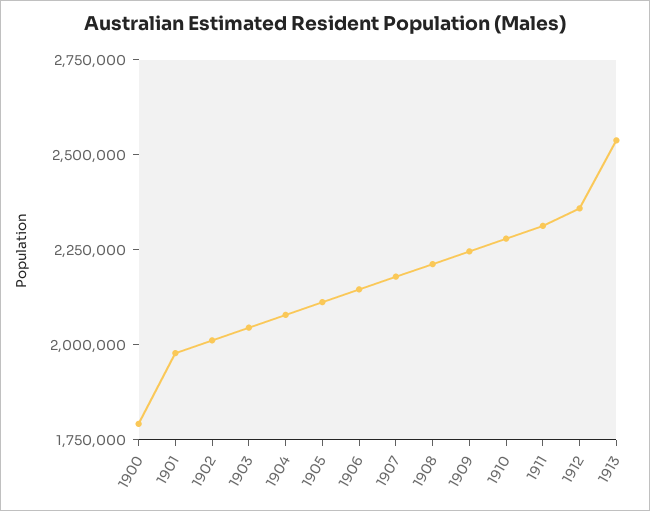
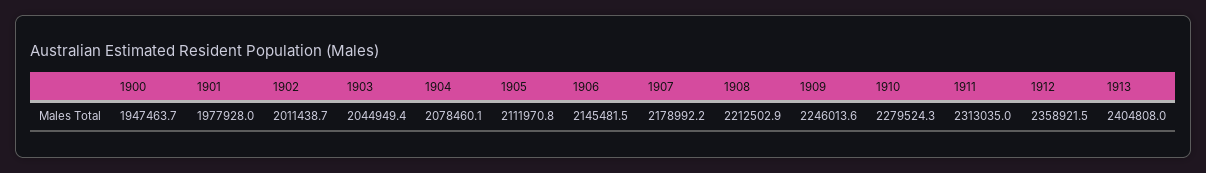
1900: 1800000 -> 1947463.7
1913: 2550000 -> 2404808

